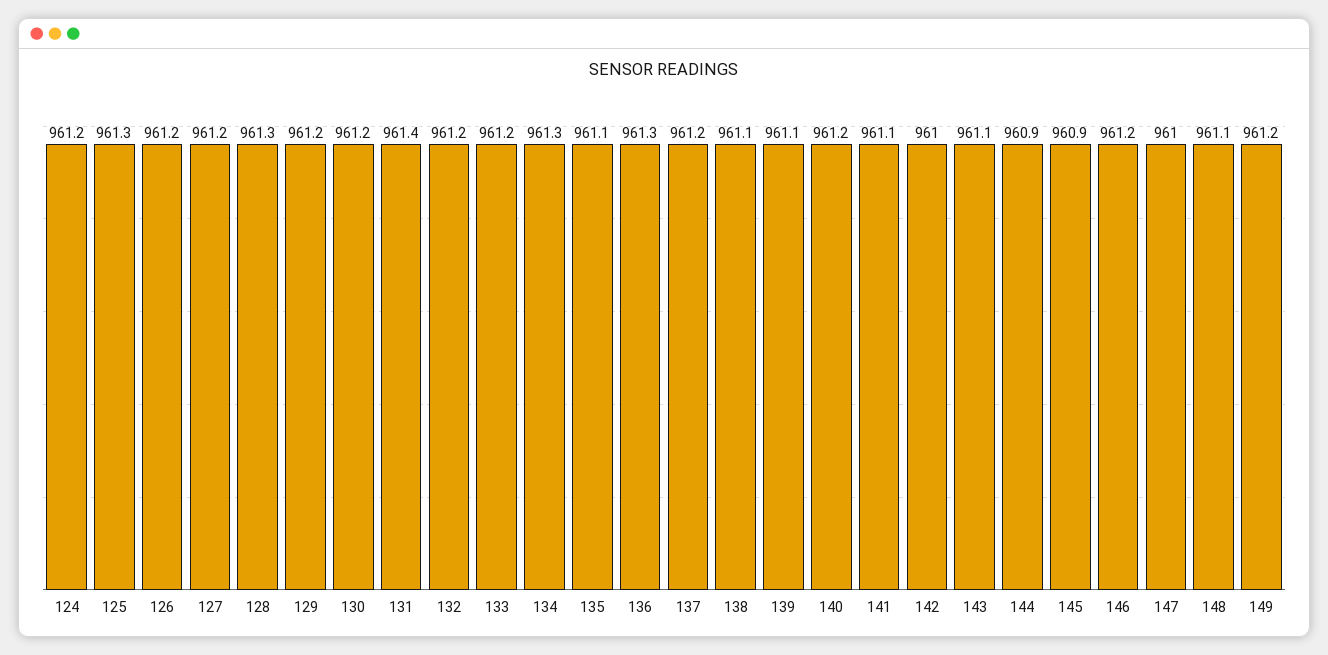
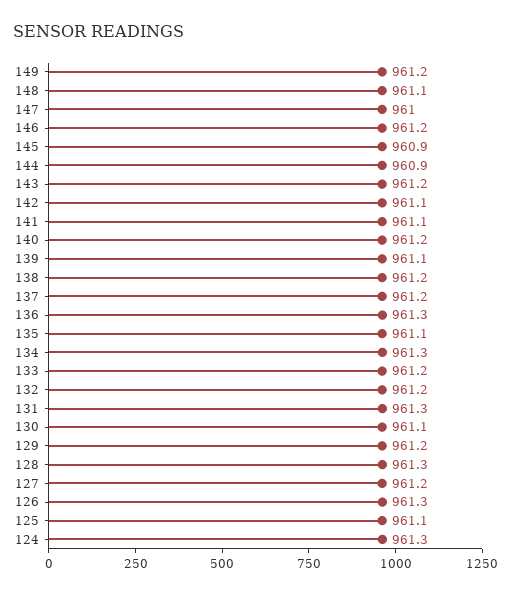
124: 961.2 -> 961.3
125: 961.3 -> 961.1
126: 961.2 -> 961.3
130: 961.2 -> 961.1
131: 961.4 -> 961.3
138: 961.1 -> 961.2
142: 961 -> 961.1
143: 961.1 -> 961.2

